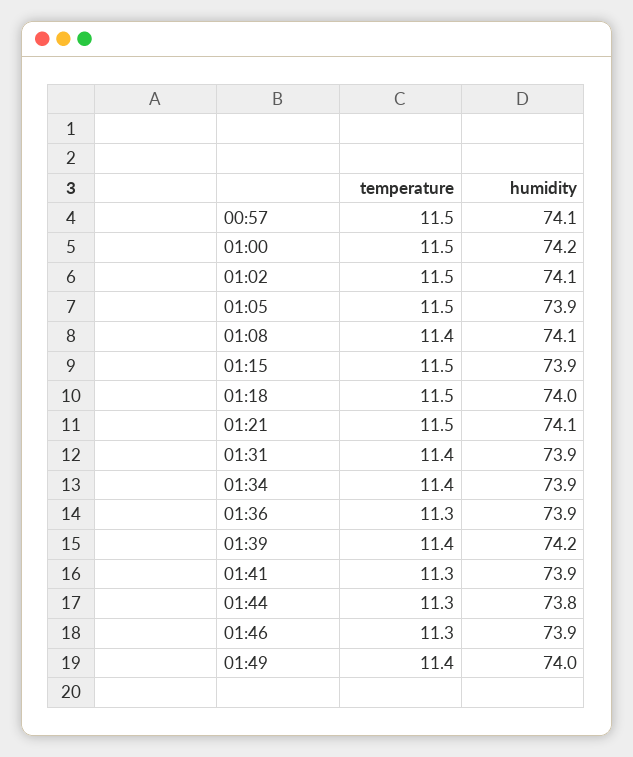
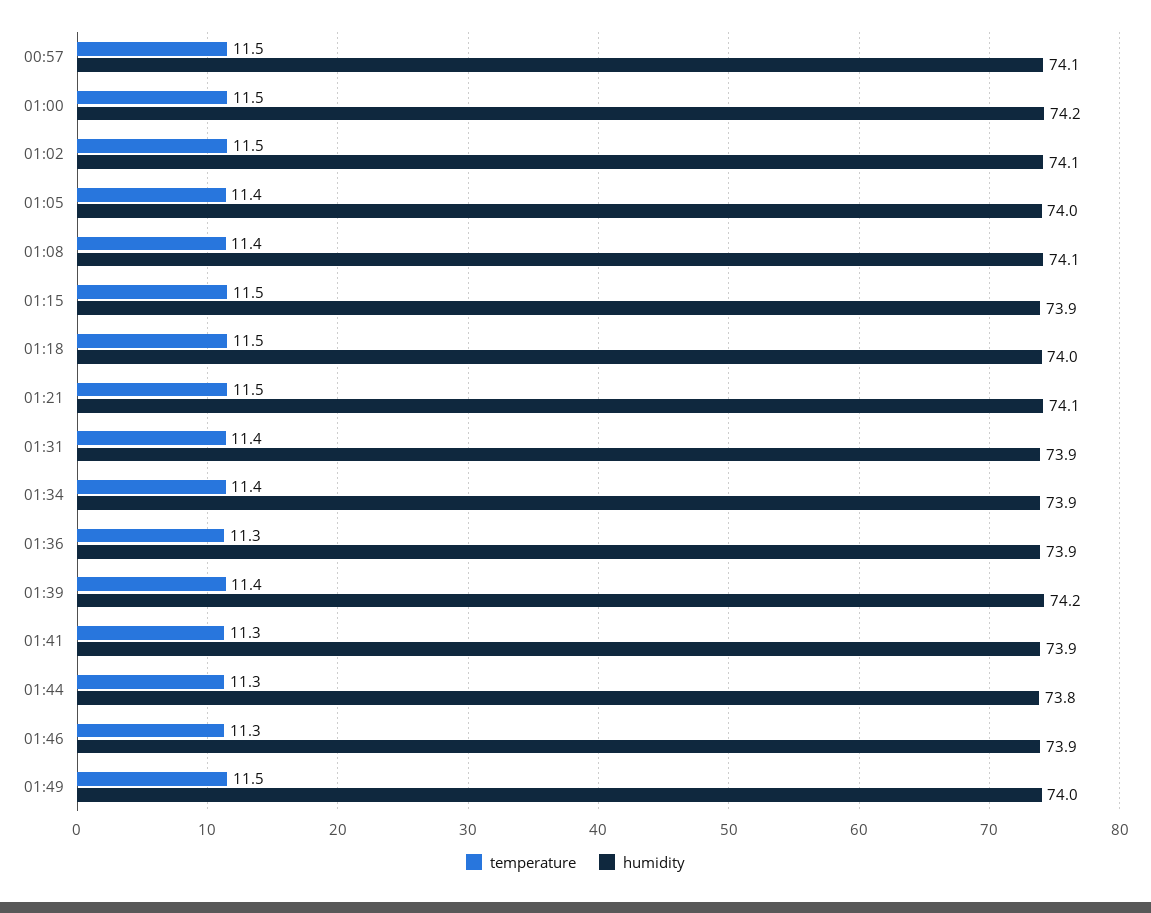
temperature, 01:05: 11.5 -> 11.4
humidity, 01:05: 73.9 -> 74
temperature, 01:49: 11.4 -> 11.5

